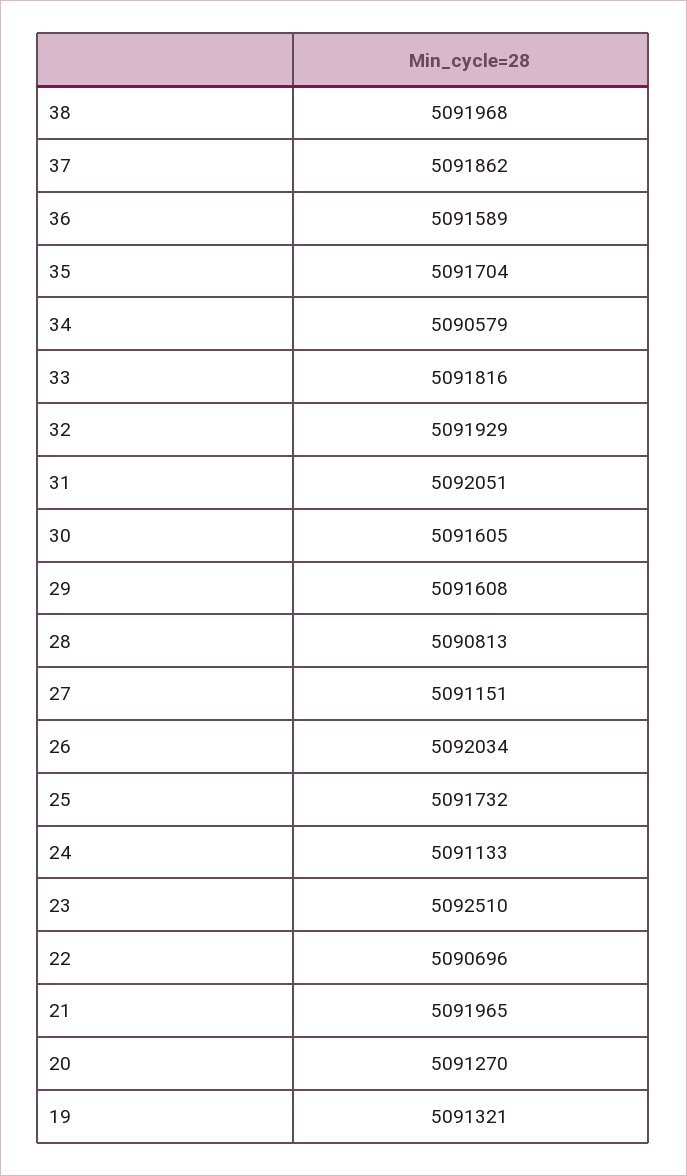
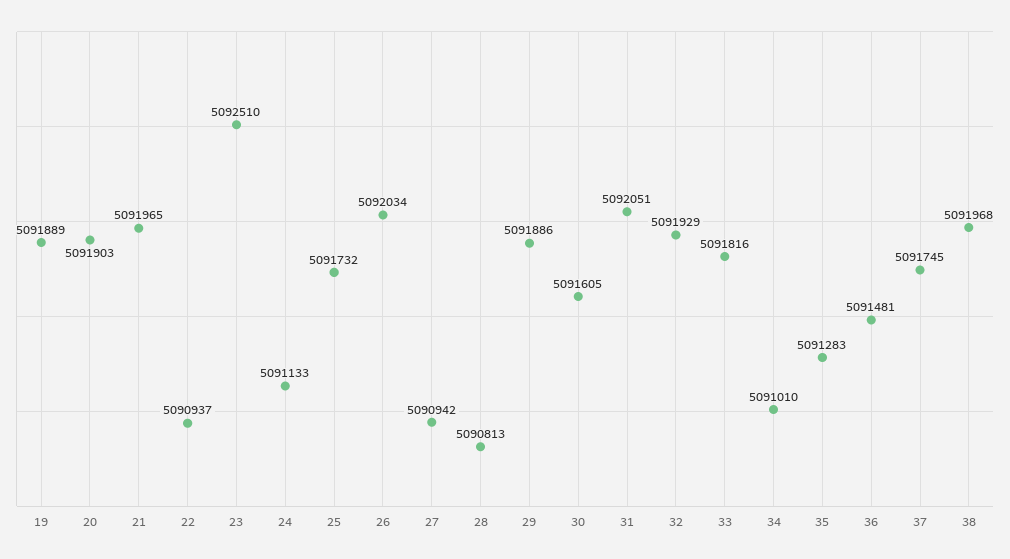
37: 5091862 -> 5091745
36: 5091589 -> 5091481
35: 5091704 -> 5091283
34: 5090579 -> 5091010
29: 5091608 -> 5091886
27: 5091151 -> 5090942
22: 5090696 -> 5090937
20: 5091270 -> 5091903
19: 5091321 -> 5091889

